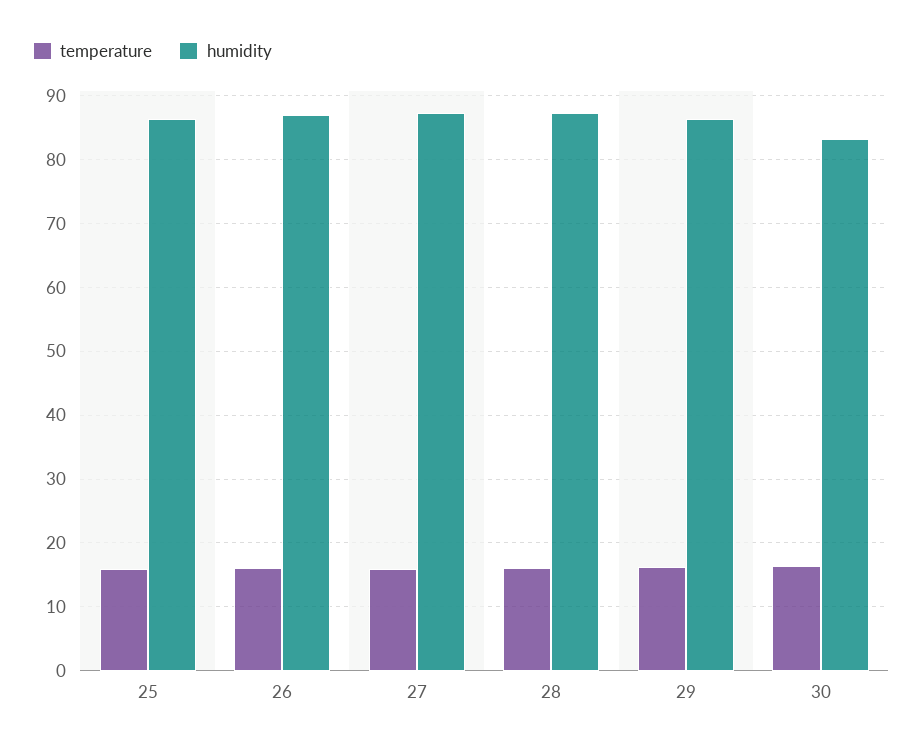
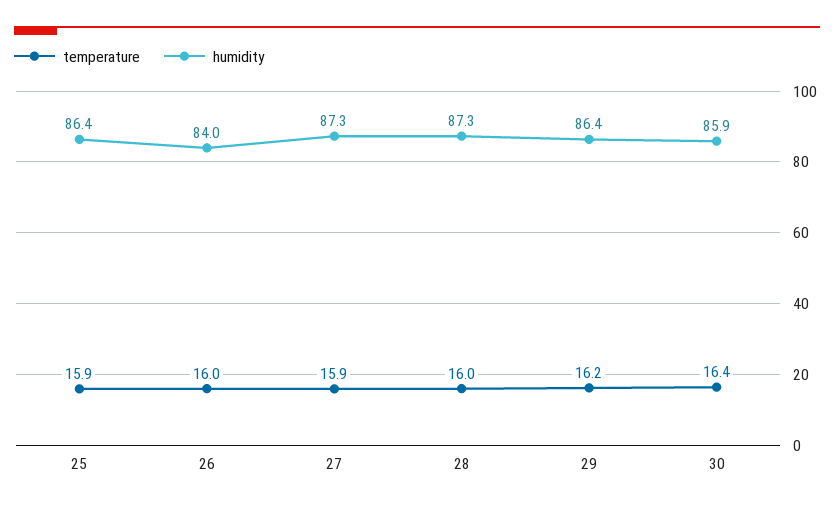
humidity, 26: 87 -> 84
humidity, 30: 83 -> 85.9

